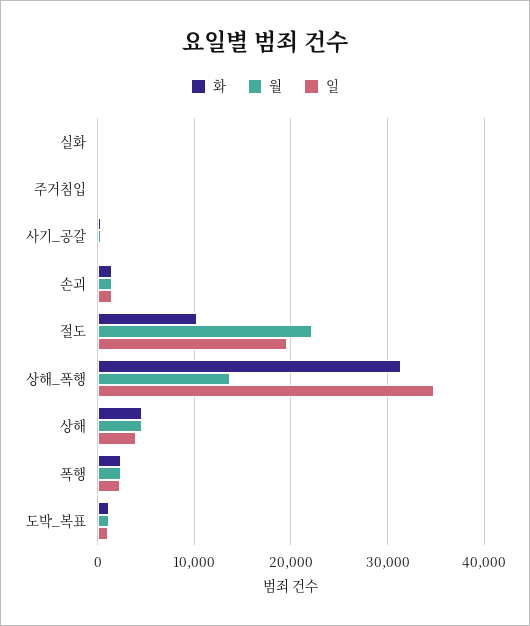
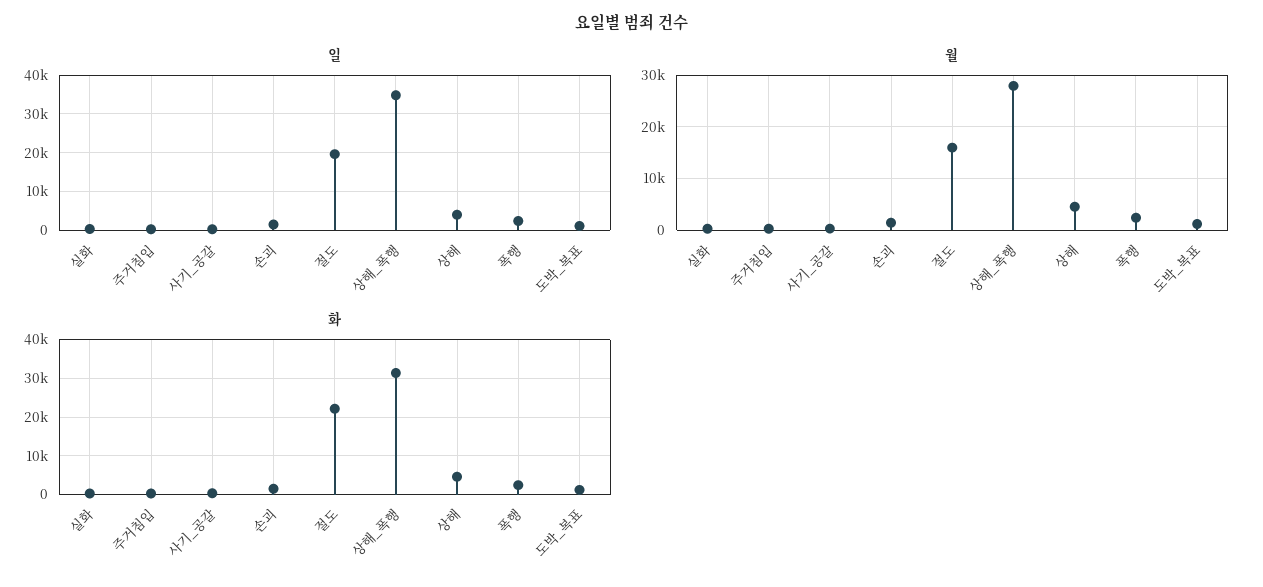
화, 절도: 10000 -> 22000
월, 절도: 22000 -> 16000
월, 상해_폭행: 14000 -> 28000

